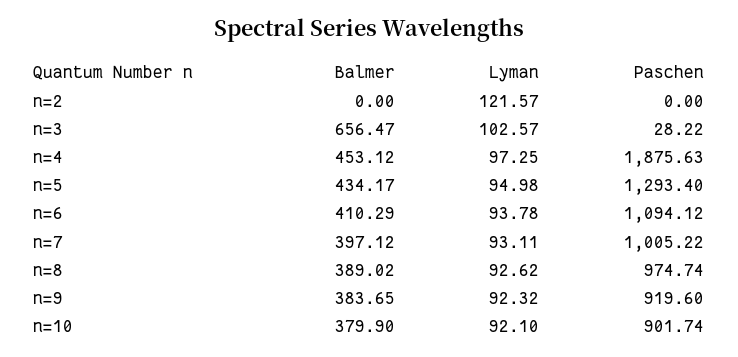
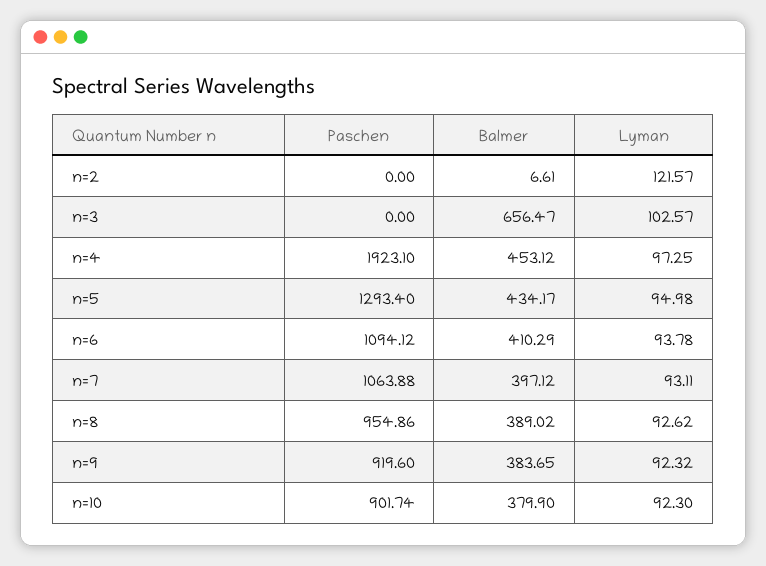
Balmer, n=2: 0 -> 6.61
Paschen, n=3: 28.22 -> 0
Paschen, n=4: 1875.63 -> 1923.1
Paschen, n=7: 1005.22 -> 1063.88
Paschen, n=8: 974.74 -> 954.86
Lyman, n=10: 92.1 -> 92.3

